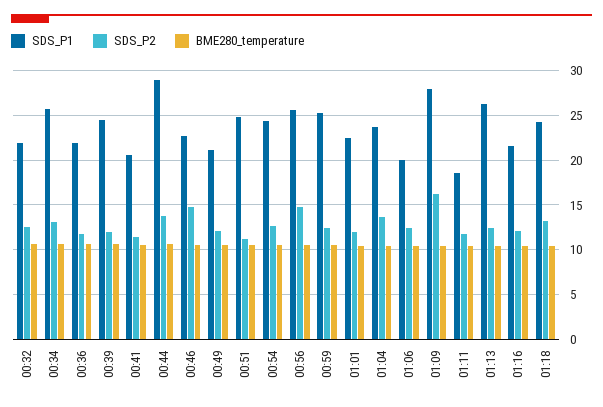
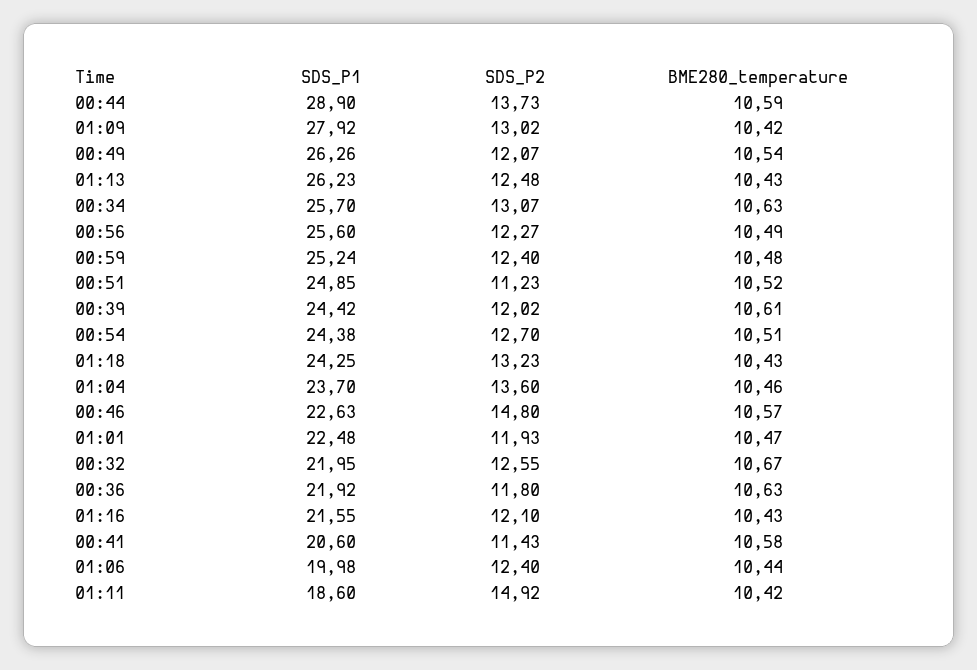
SDS_P1, 00:49: 21 -> 26.26
SDS_P2, 00:56: 15 -> 12.27
SDS_P2, 01:09: 16 -> 13.02
SDS_P2, 01:11: 12 -> 14.92

